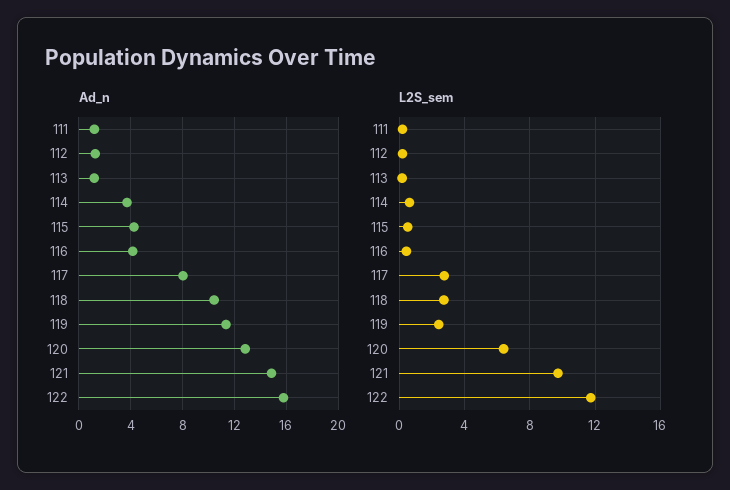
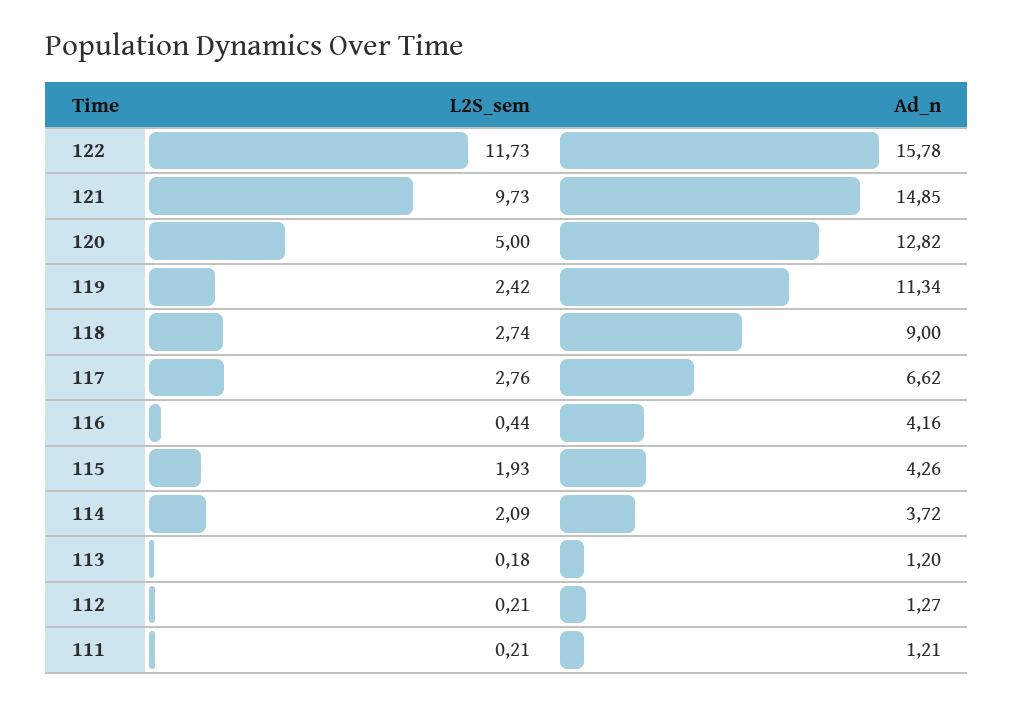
Ad_n, 117: 8 -> 6.62
Ad_n, 118: 10.5 -> 9
L2S_sem, 114: 0.5 -> 2.09
L2S_sem, 115: 0.5 -> 1.93
L2S_sem, 120: 6.5 -> 5

